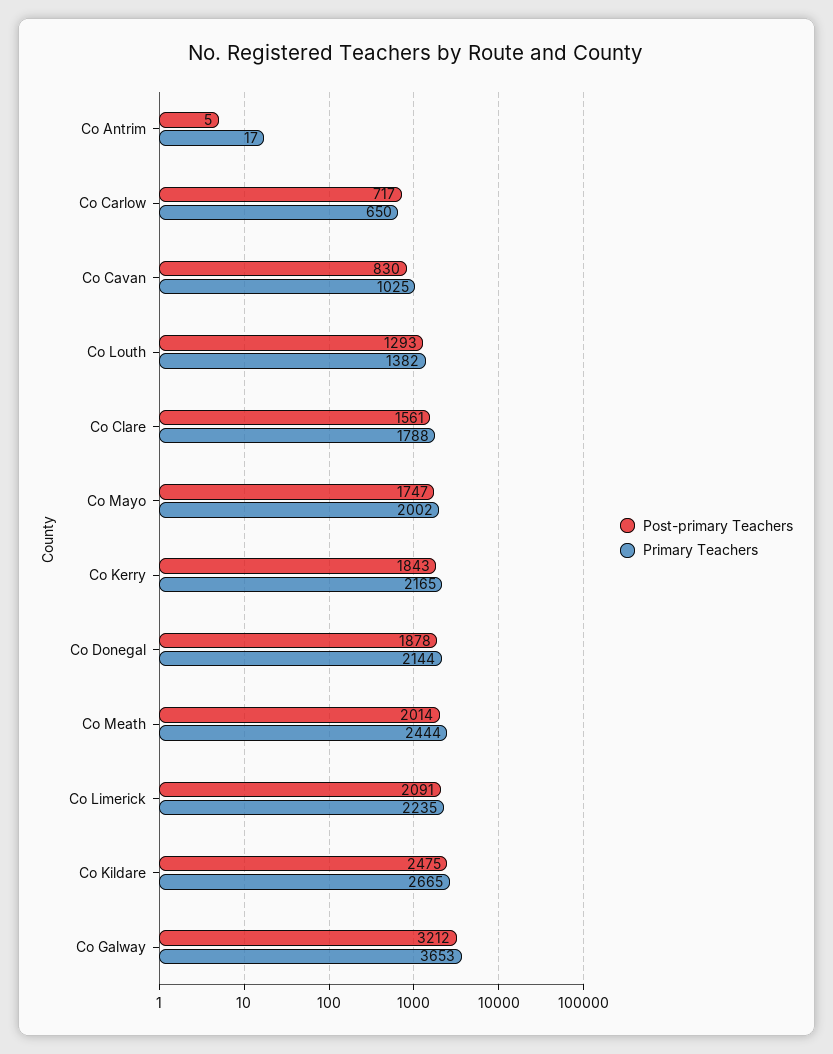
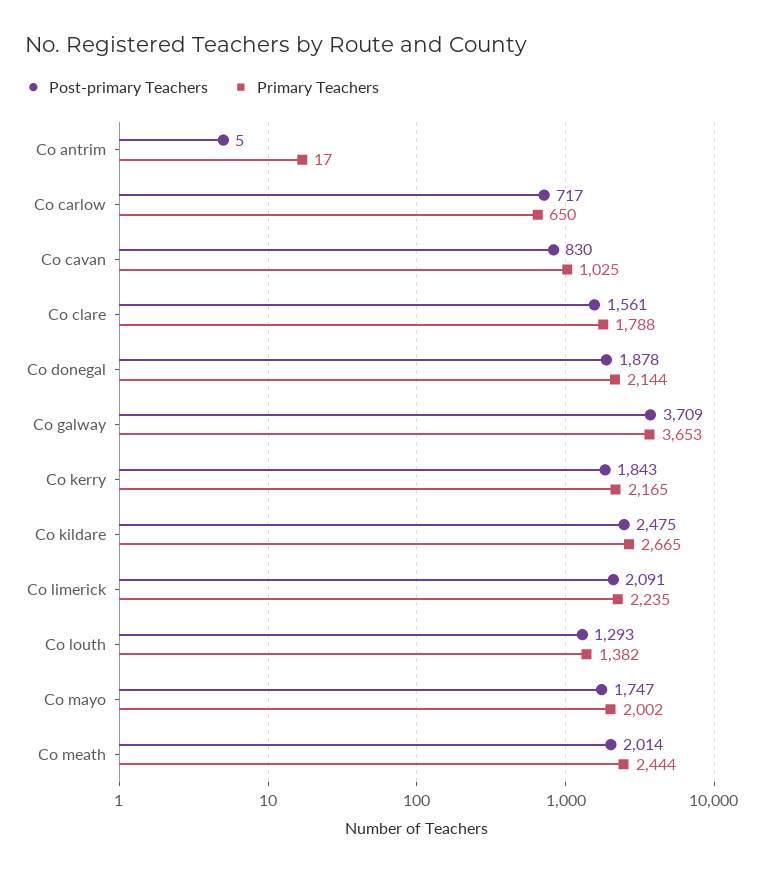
Post-primary Teachers, Co Galway: 3212 -> 3709

